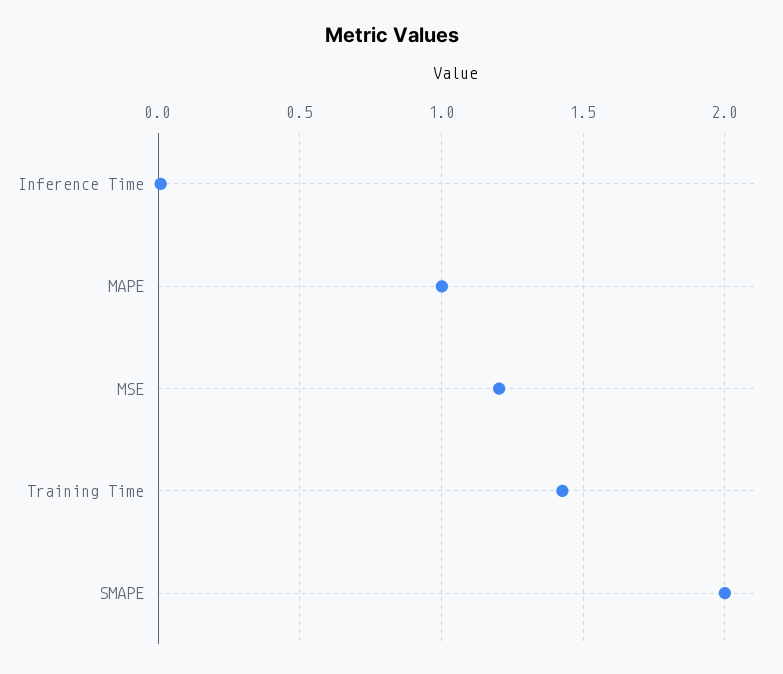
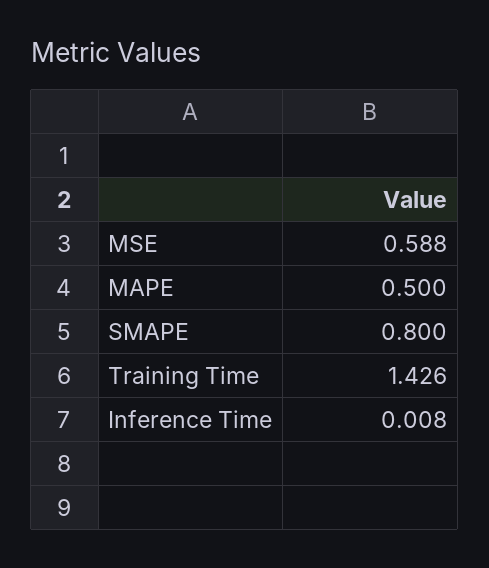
MAPE: 1 -> 0.5
MSE: 1.2 -> 0.588
SMAPE: 2 -> 0.8

